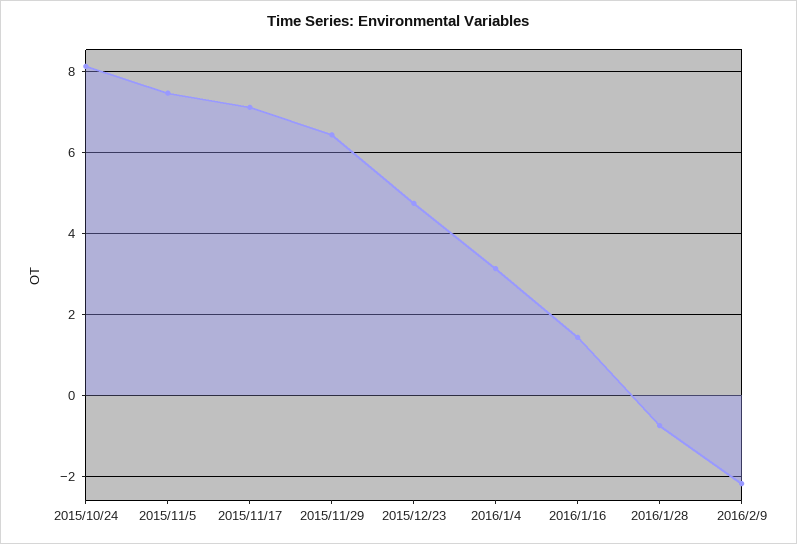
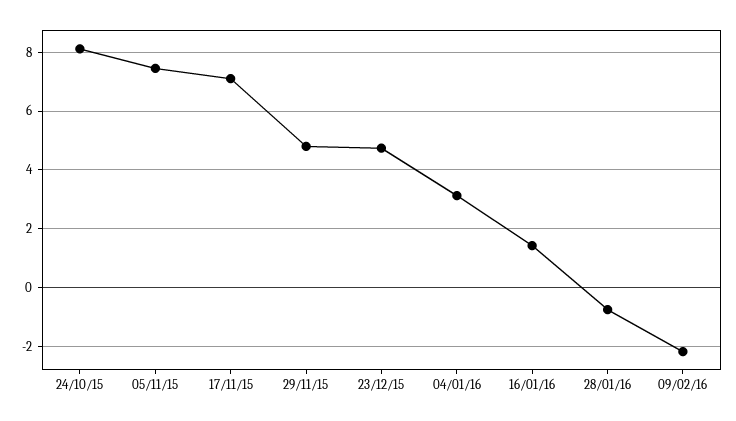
2015/11/29: 6.4 -> 4.75

